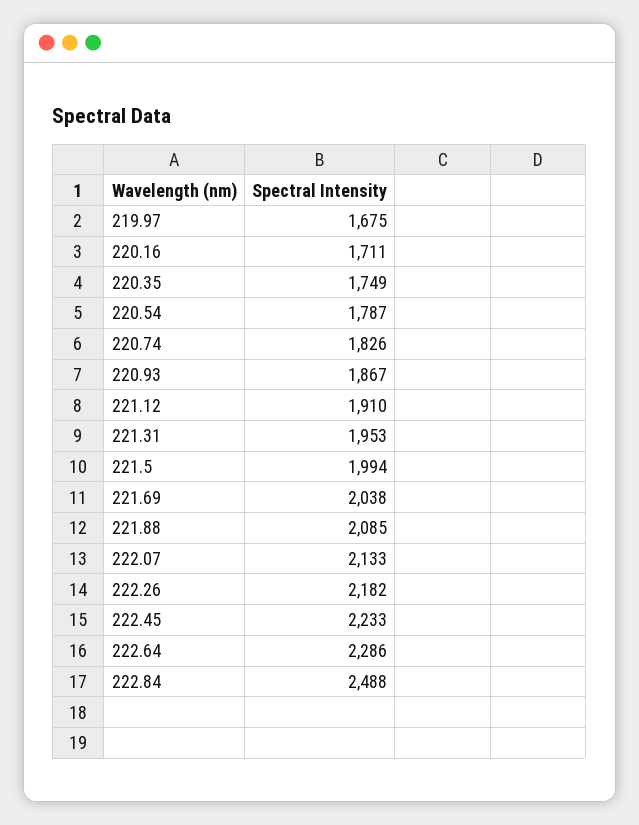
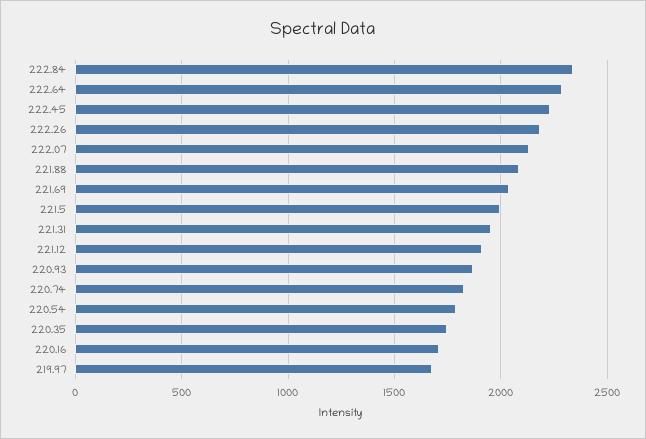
222.84: 2488 -> 2350

